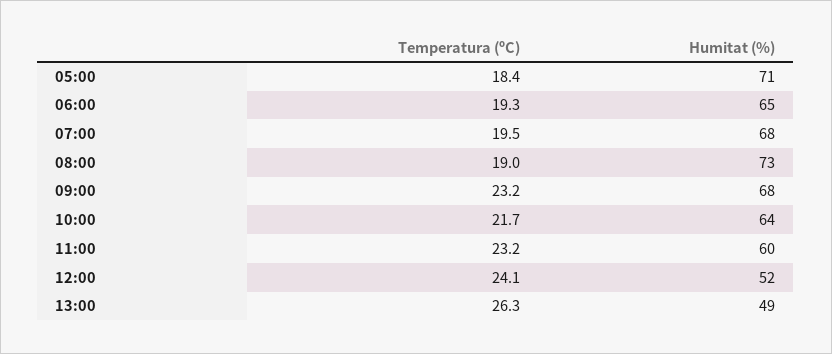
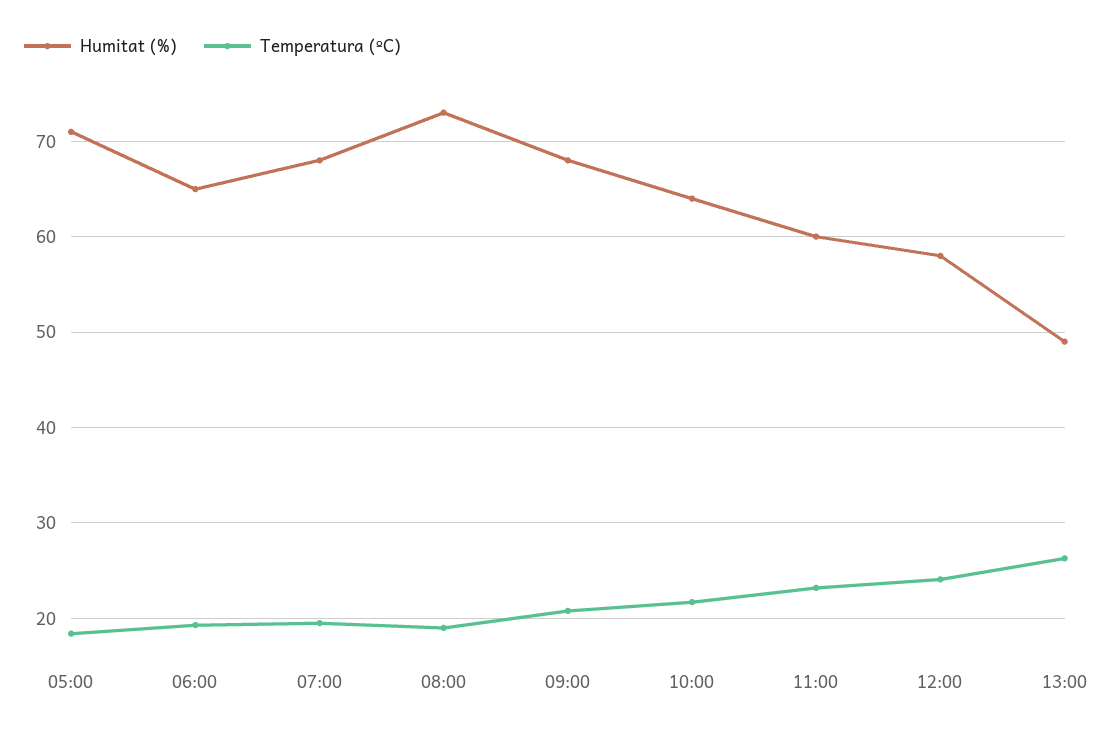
Temperatura (ºC), 09:00: 23.2 -> 21
Humitat (%), 12:00: 52 -> 58

